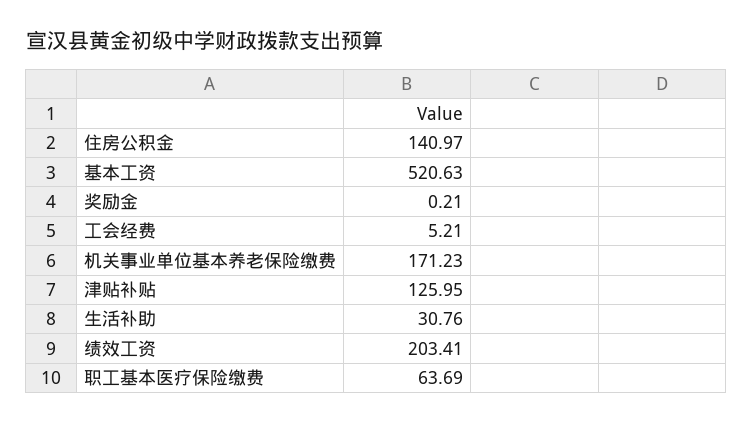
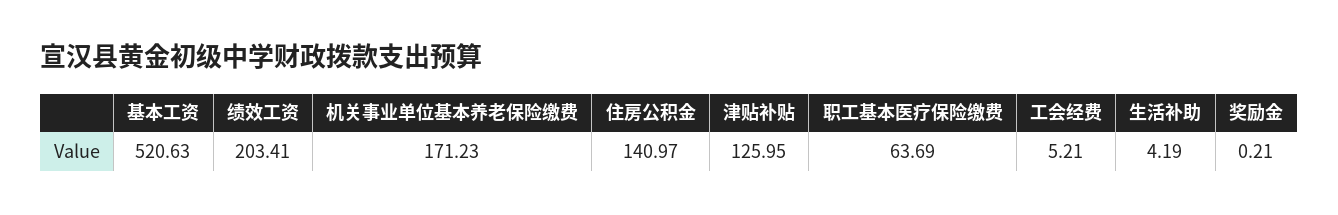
生活补助: 30.76 -> 4.19

